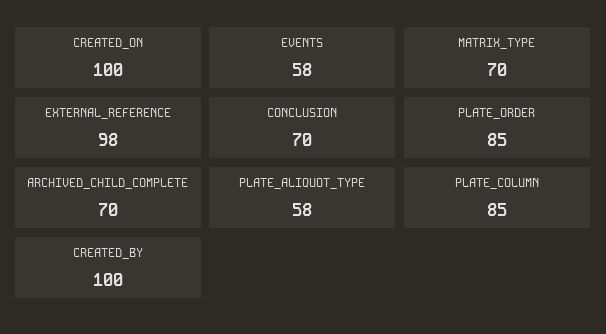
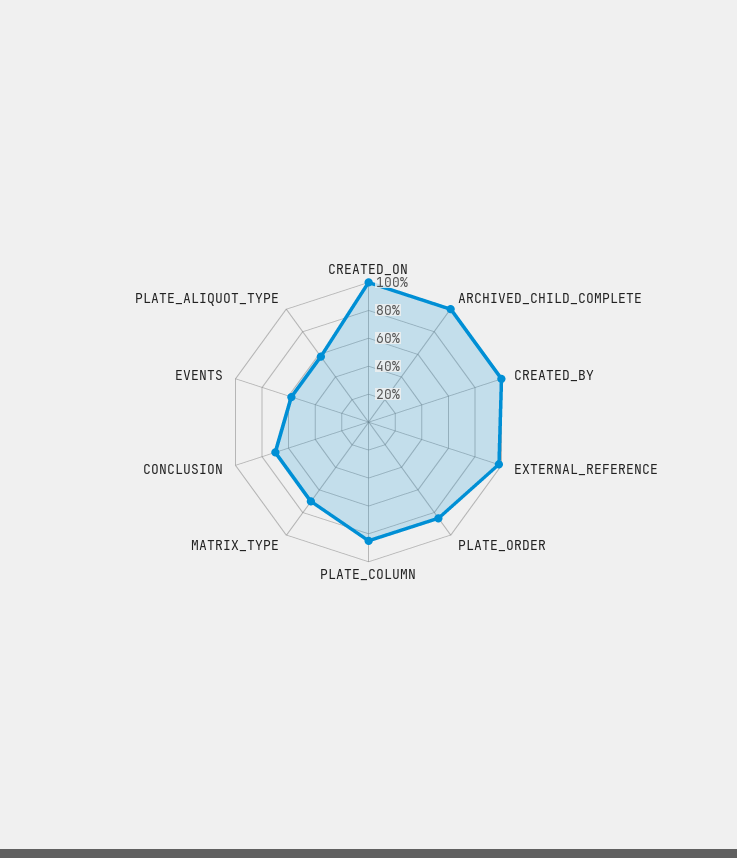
ARCHIVED_CHILD_COMPLETE: 70 -> 100

